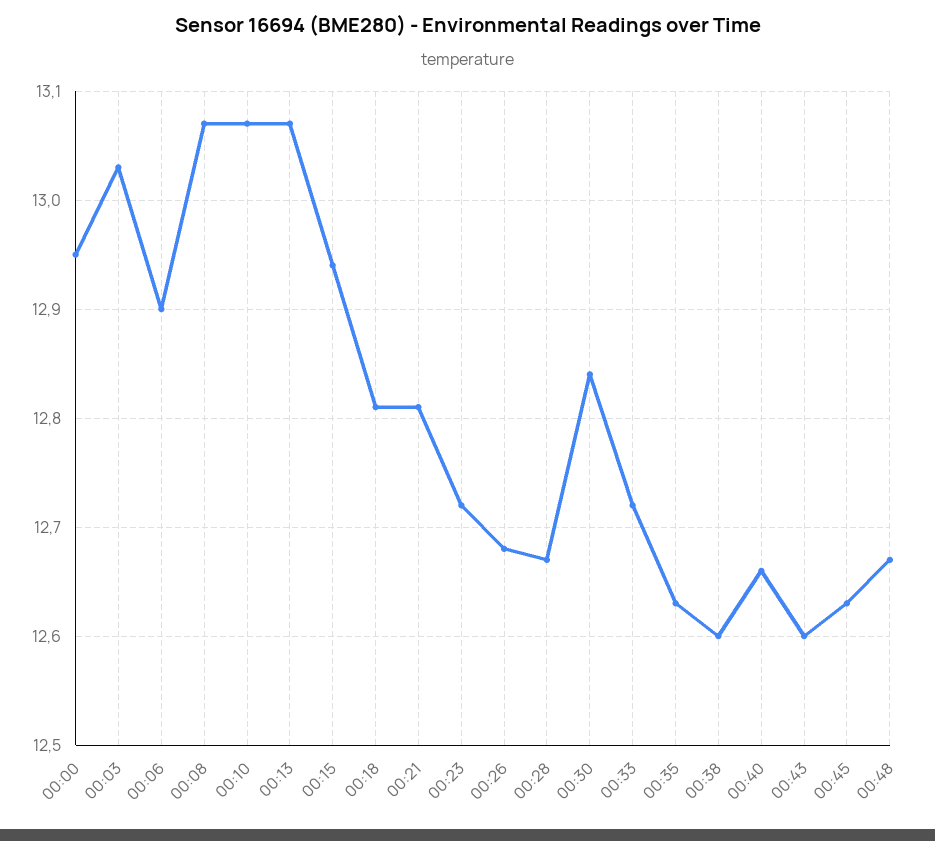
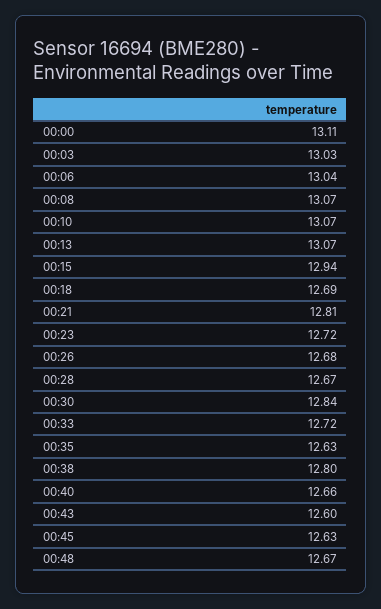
00:00: 12.95 -> 13.11
00:06: 12.9 -> 13.04
00:18: 12.81 -> 12.69
00:38: 12.6 -> 12.8

